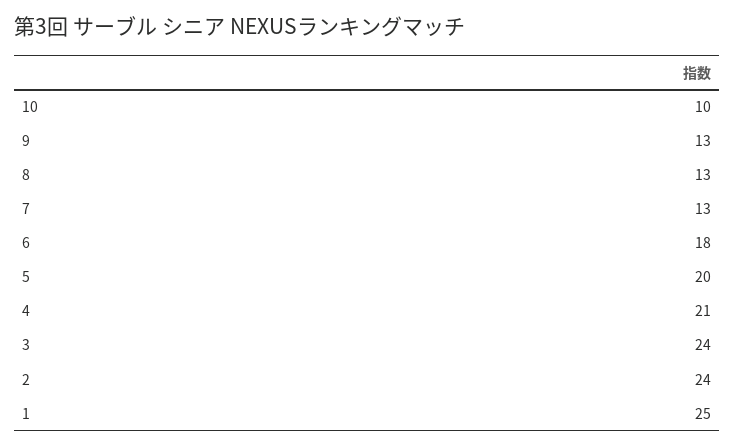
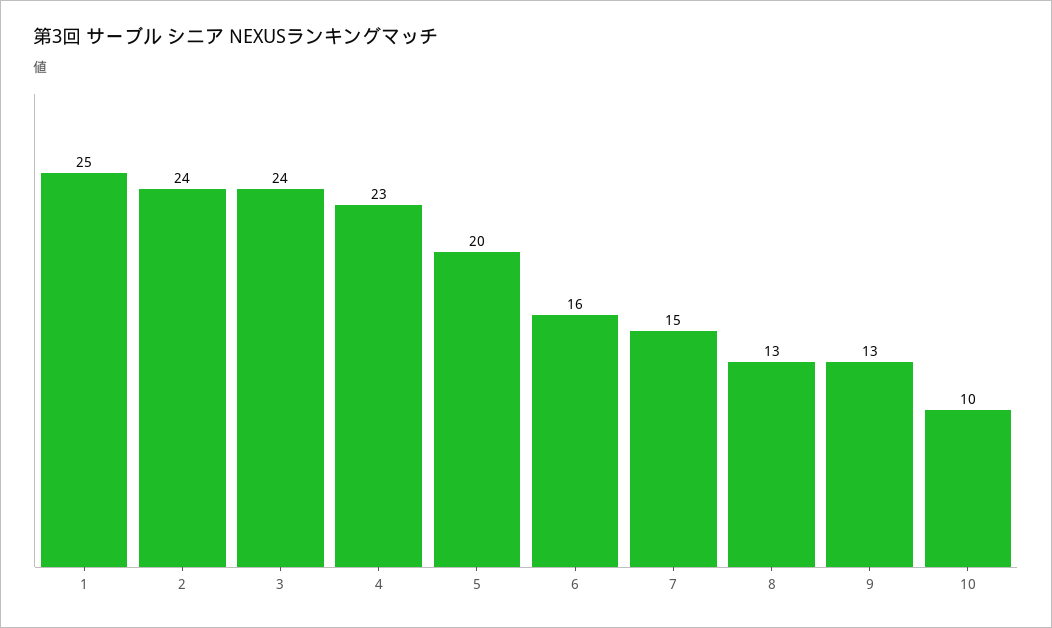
7: 13 -> 15
6: 18 -> 16
4: 21 -> 23

